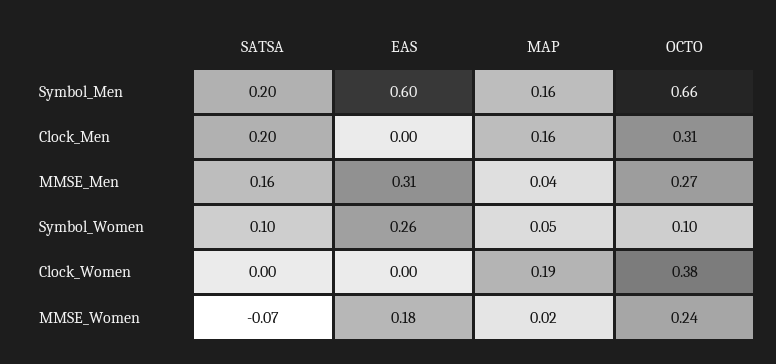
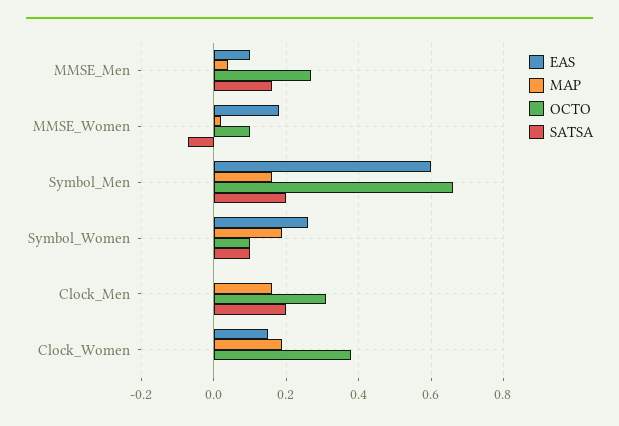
EAS, MMSE_Men: 0.31 -> 0.1
MAP, Symbol_Women: 0.05 -> 0.2
EAS, Clock_Women: 0 -> 0.15
OCTO, MMSE_Women: 0.24 -> 0.1

